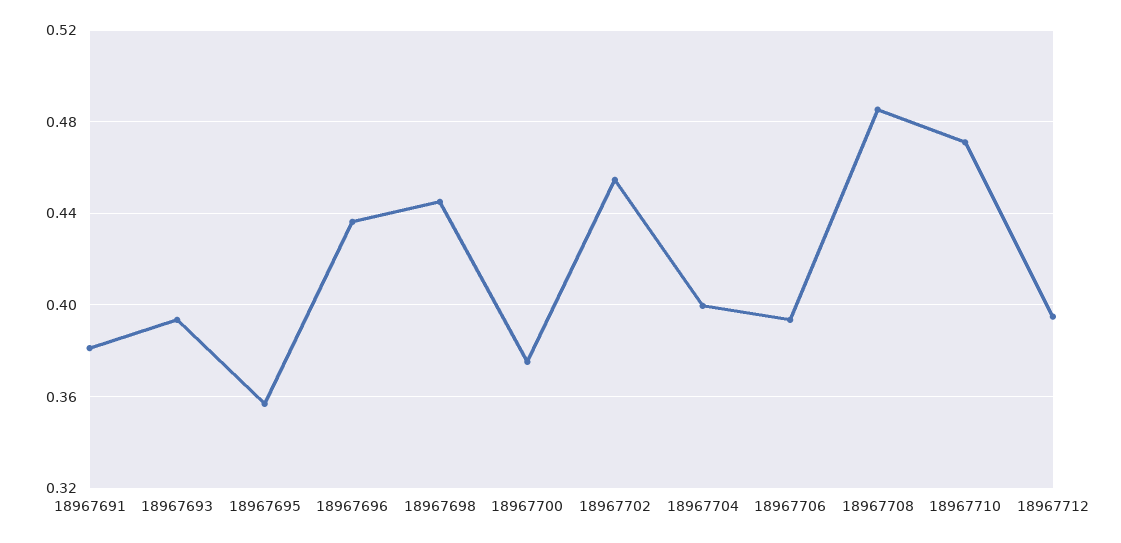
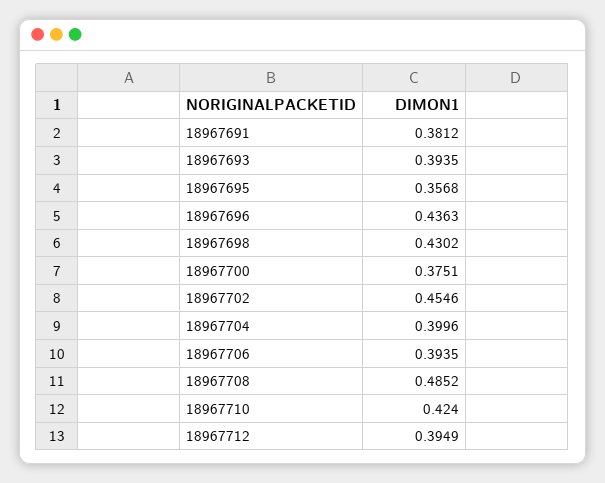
18967698: 0.445 -> 0.4302
18967710: 0.47 -> 0.424

